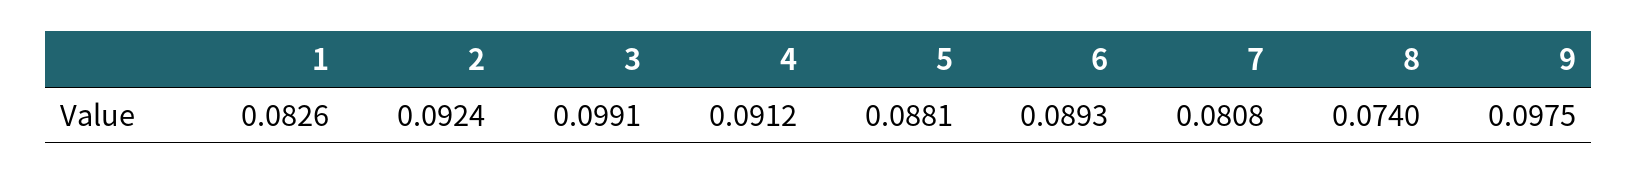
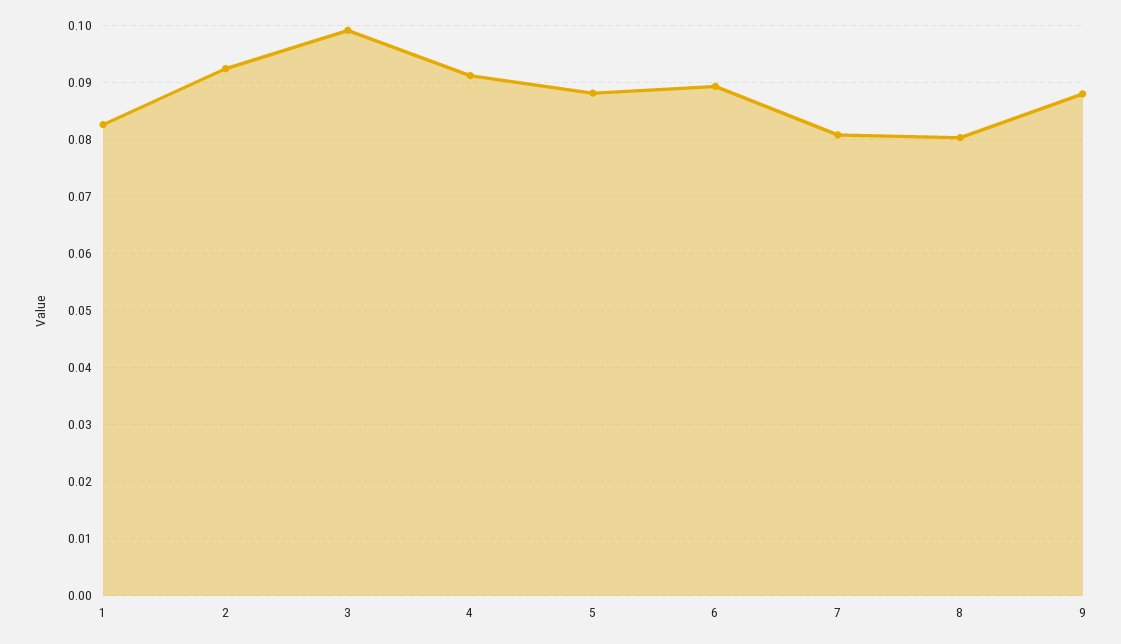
8: 0.074 -> 0.08
9: 0.0975 -> 0.088

